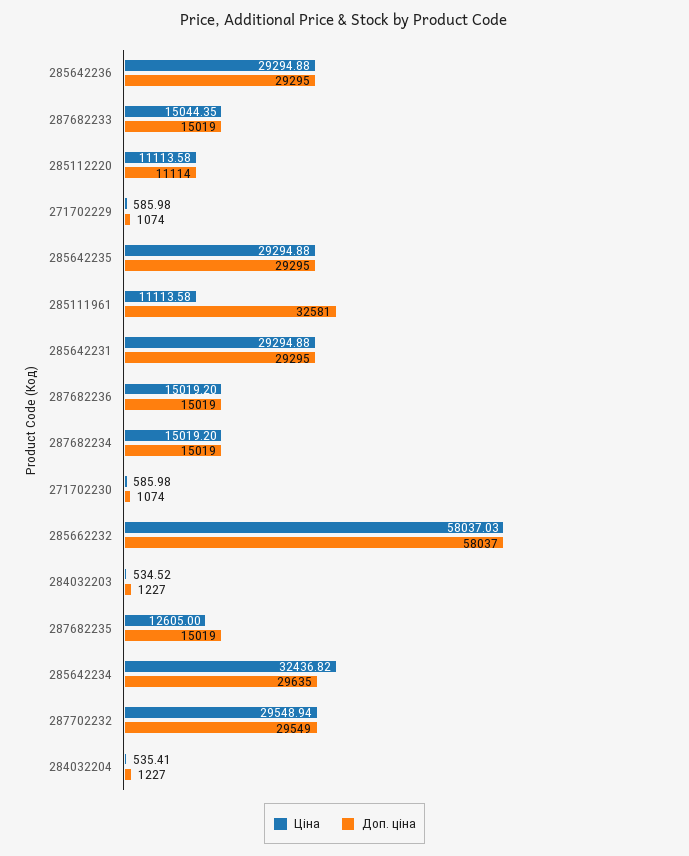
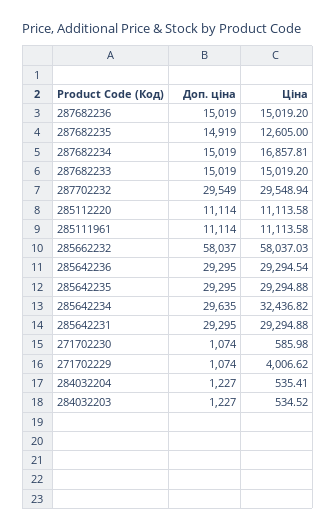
Ціна, 285642236: 29294.88 -> 29294.54
Ціна, 287682233: 15044.35 -> 15019.2
Ціна, 271702229: 585.98 -> 4006.62
Доп. ціна, 285111961: 32581 -> 11114
Ціна, 287682234: 15019.2 -> 16857.81
Доп. ціна, 287682235: 15019 -> 14919

